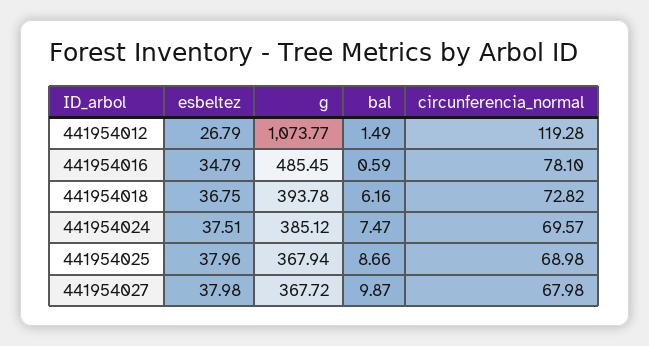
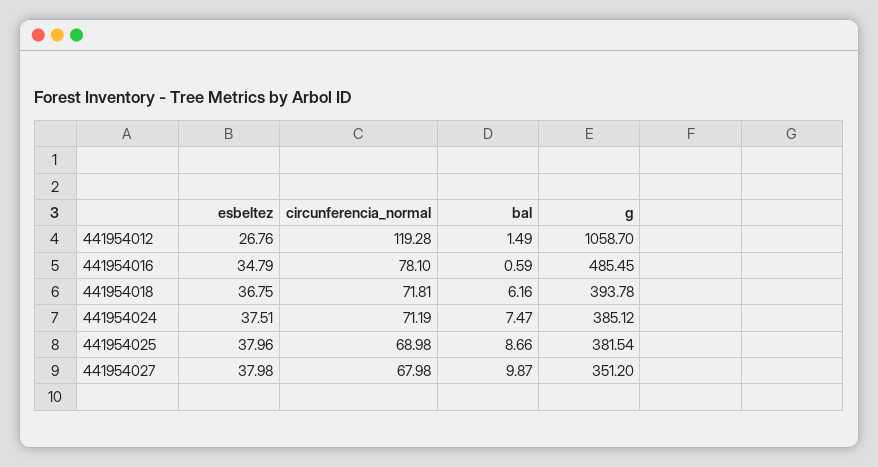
esbeltez, 441954012: 26.79 -> 26.76
g, 441954012: 1073.77 -> 1058.7
circunferencia_normal, 441954018: 72.82 -> 71.81
circunferencia_normal, 441954024: 69.57 -> 71.19
g, 441954025: 367.94 -> 381.54
g, 441954027: 367.72 -> 351.2

